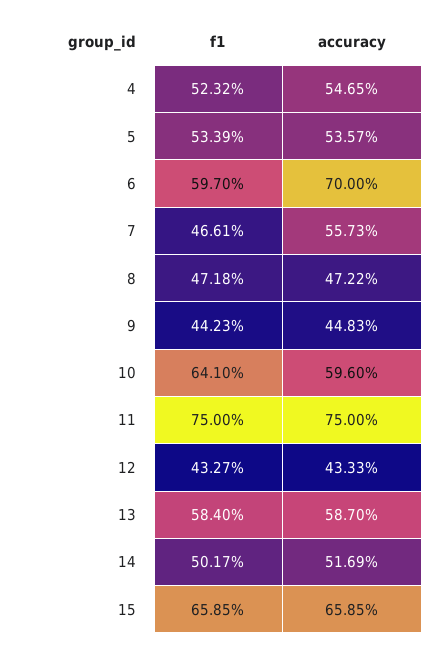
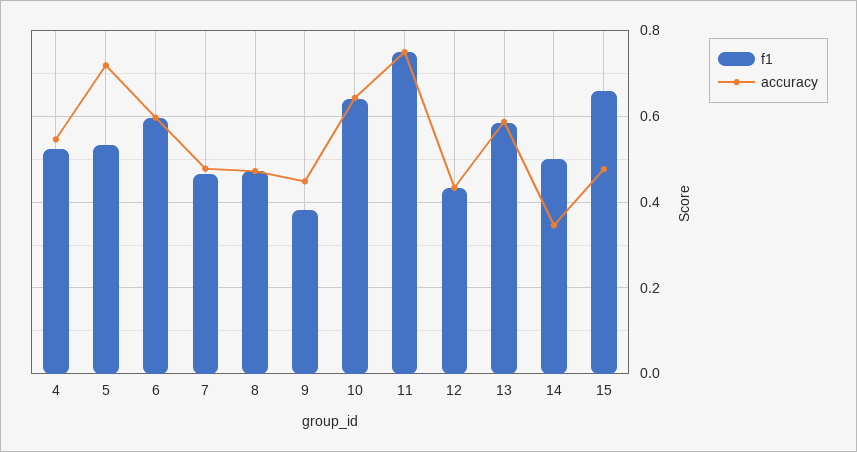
accuracy, 5: 0.5357 -> 0.72
accuracy, 6: 0.7 -> 0.6
accuracy, 7: 0.5573 -> 0.48
f1, 9: 0.4423 -> 0.38
accuracy, 10: 0.596 -> 0.64
accuracy, 14: 0.5169 -> 0.34
accuracy, 15: 0.6585 -> 0.48

